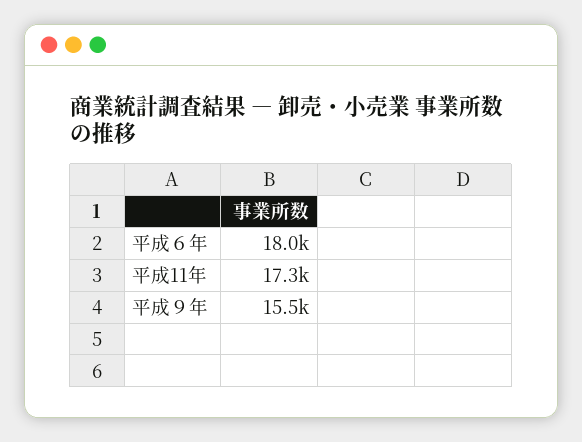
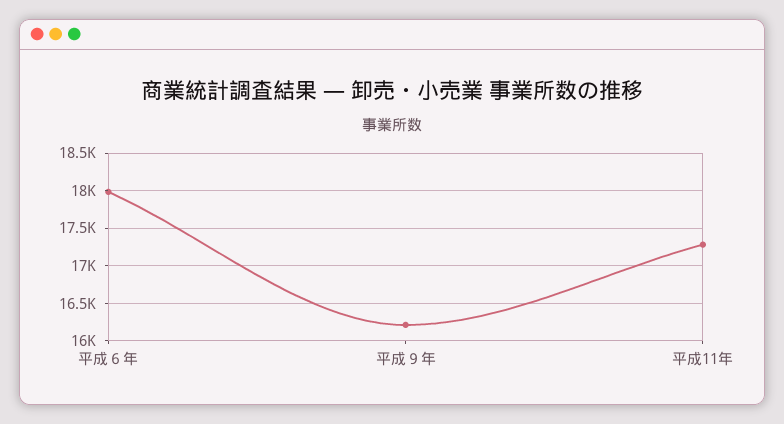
平成９年: 15500 -> 16200

